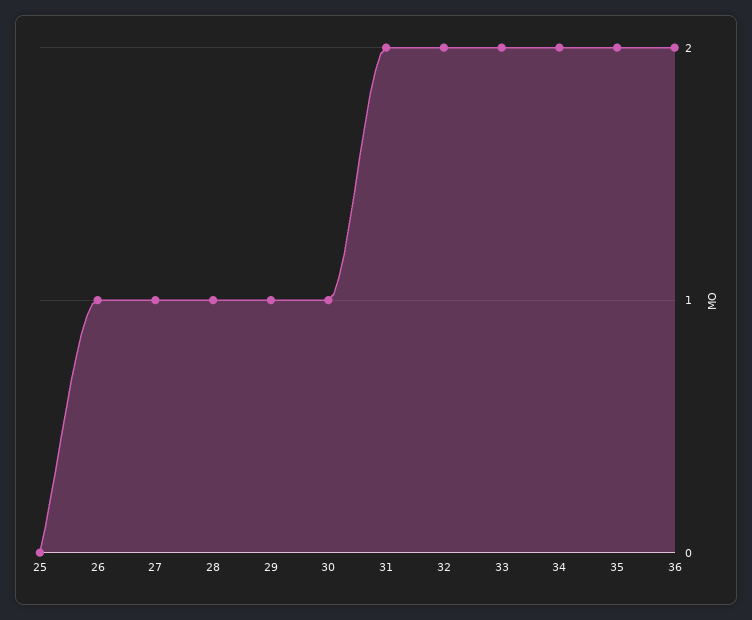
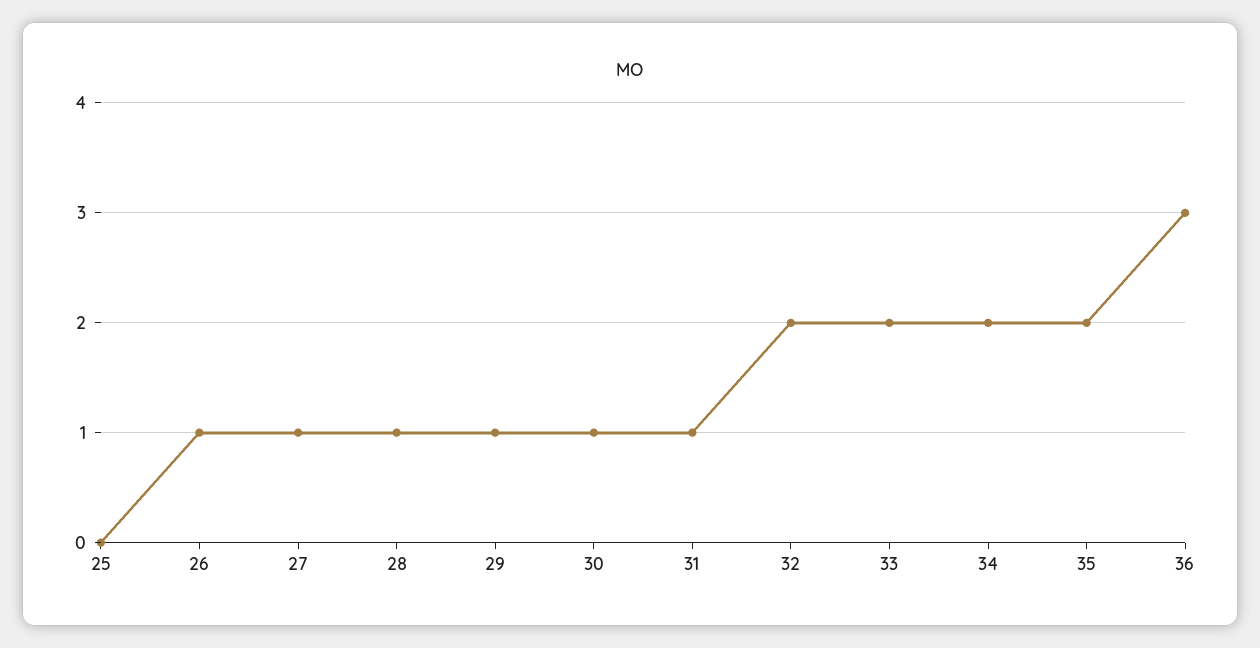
31: 2 -> 1
36: 2 -> 3

